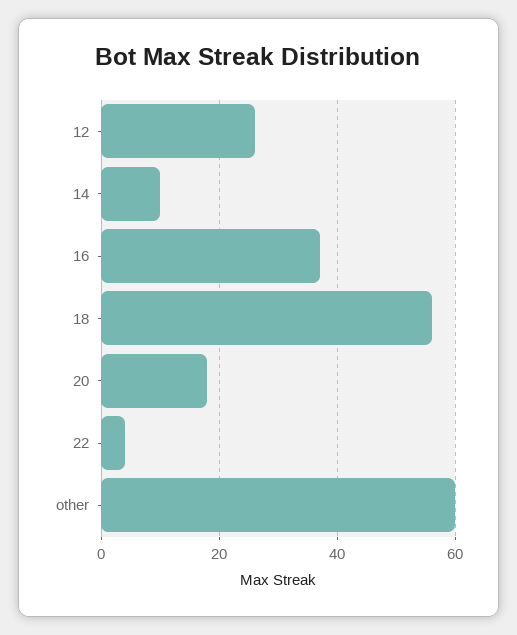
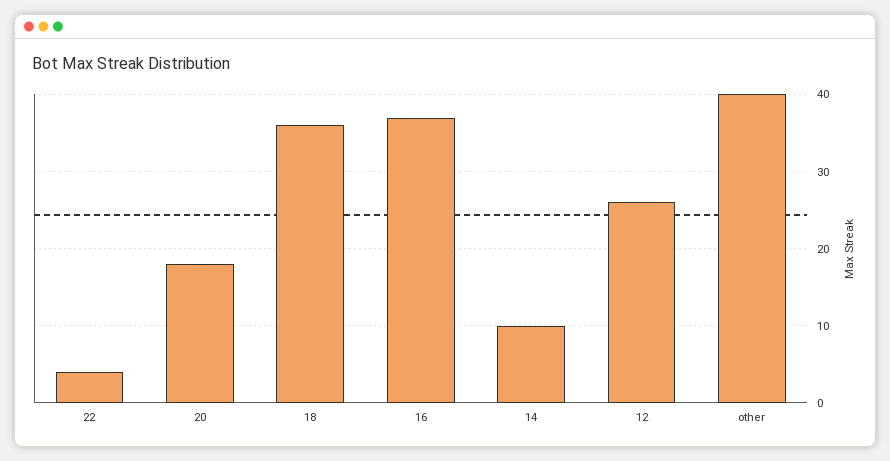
18: 55 -> 36
other: 60 -> 40

